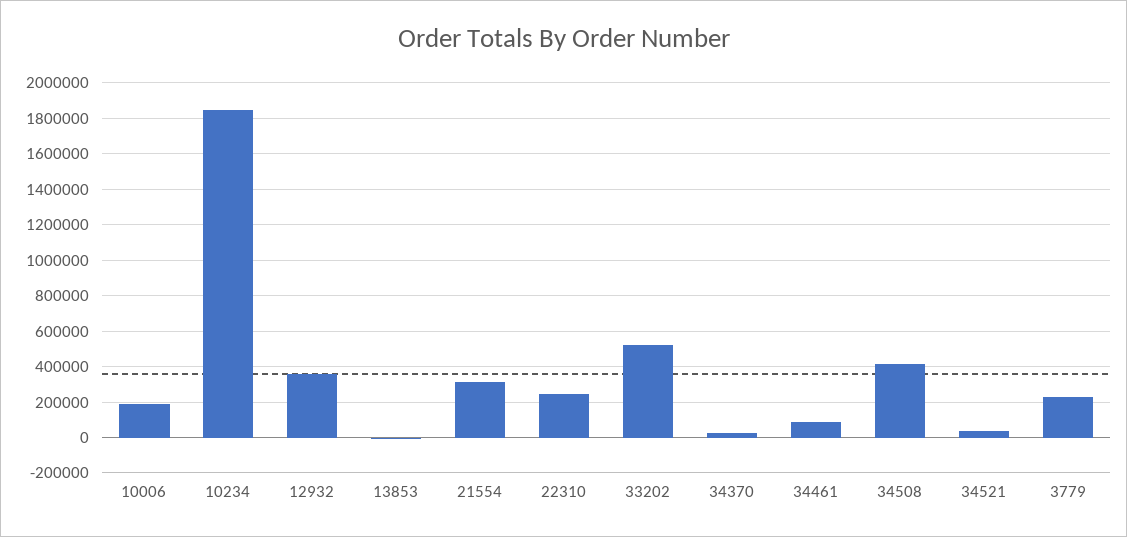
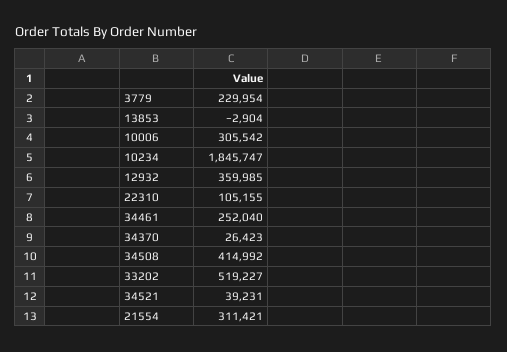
10006: 200000 -> 305542
22310: 250000 -> 105155
34461: 100000 -> 252040

